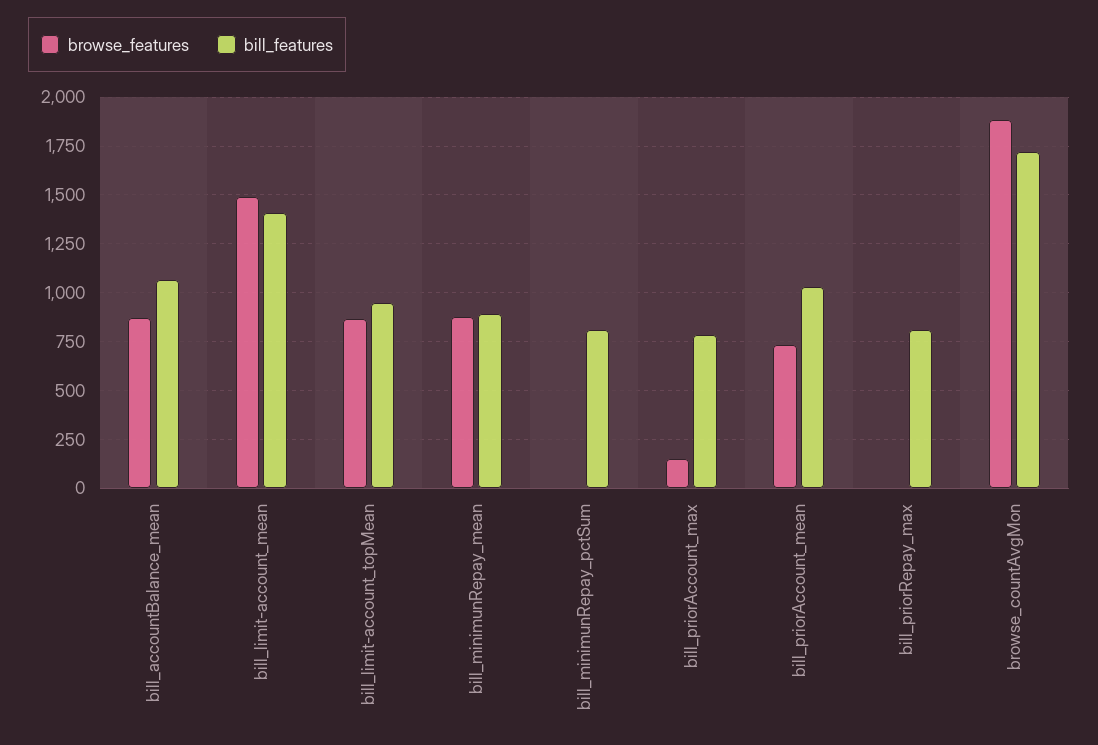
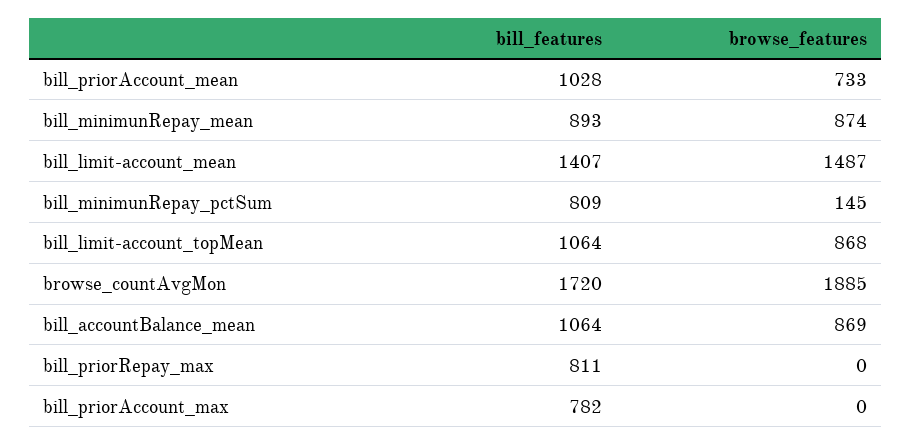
bill_features, bill_limit-account_topMean: 950 -> 1064
browse_features, bill_minimunRepay_pctSum: 0 -> 145
browse_features, bill_priorAccount_max: 150 -> 0

